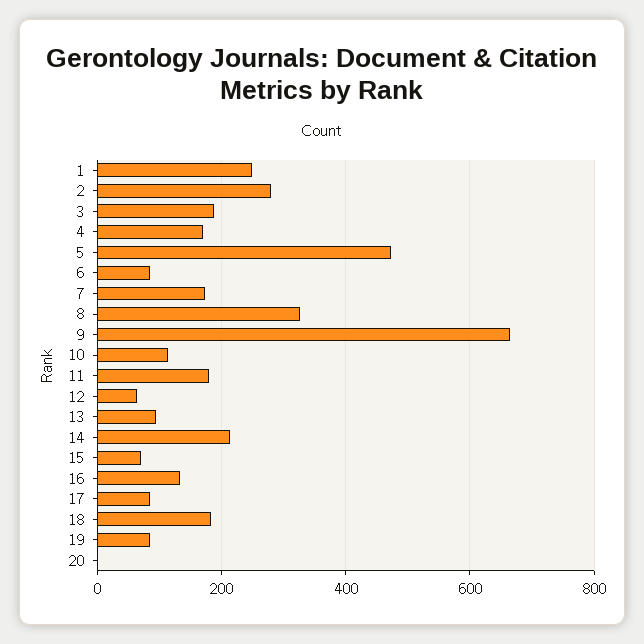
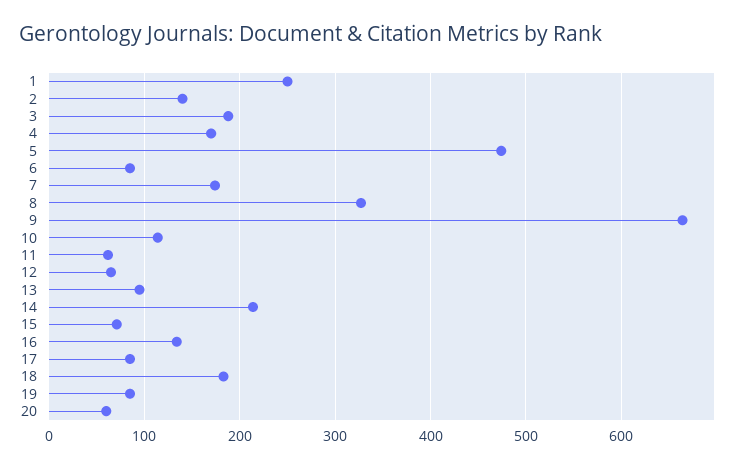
2: 280 -> 140
11: 180 -> 60
20: 0 -> 60

